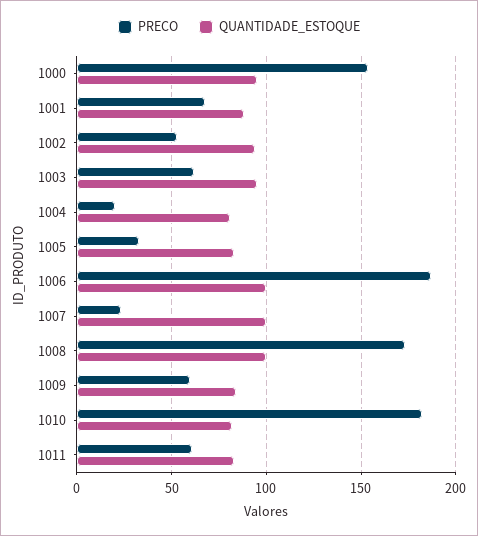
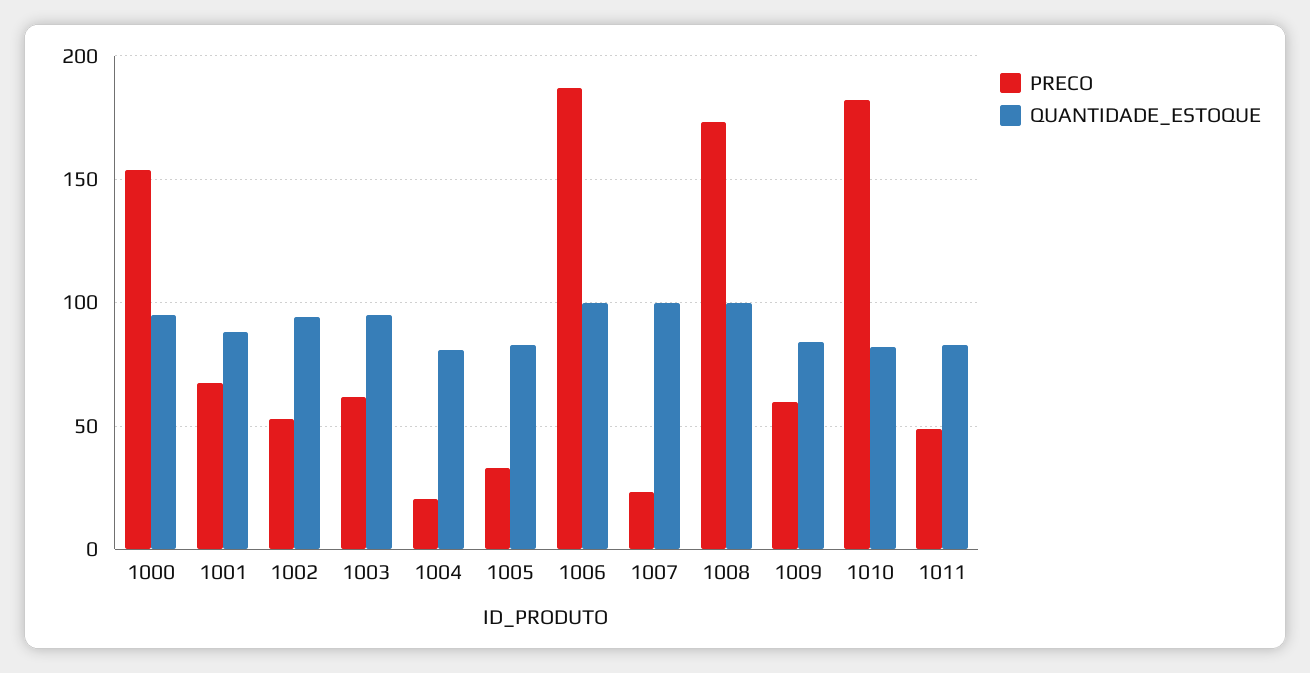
PRECO, 1011: 60 -> 50

